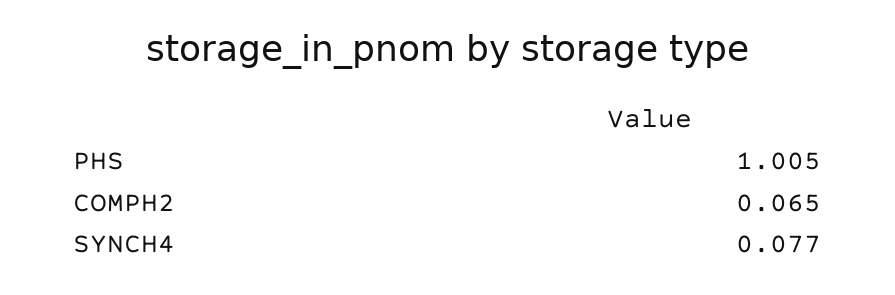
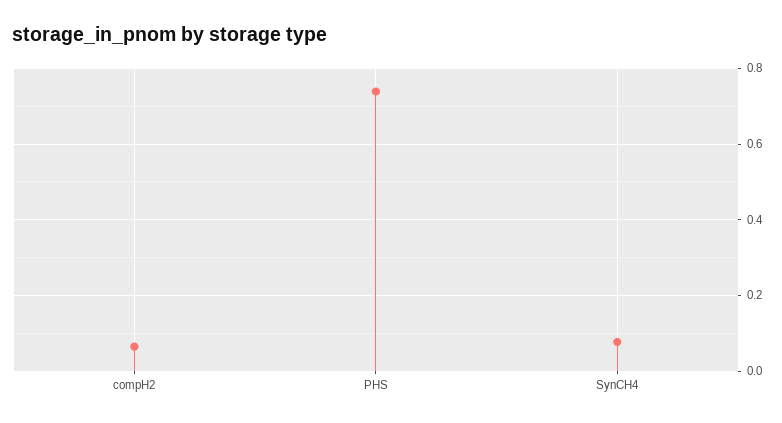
PHS: 1.005 -> 0.74

